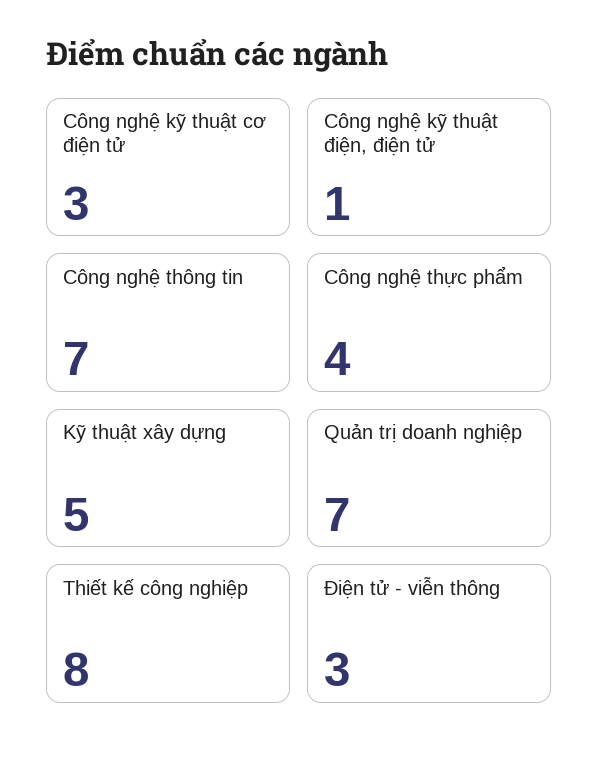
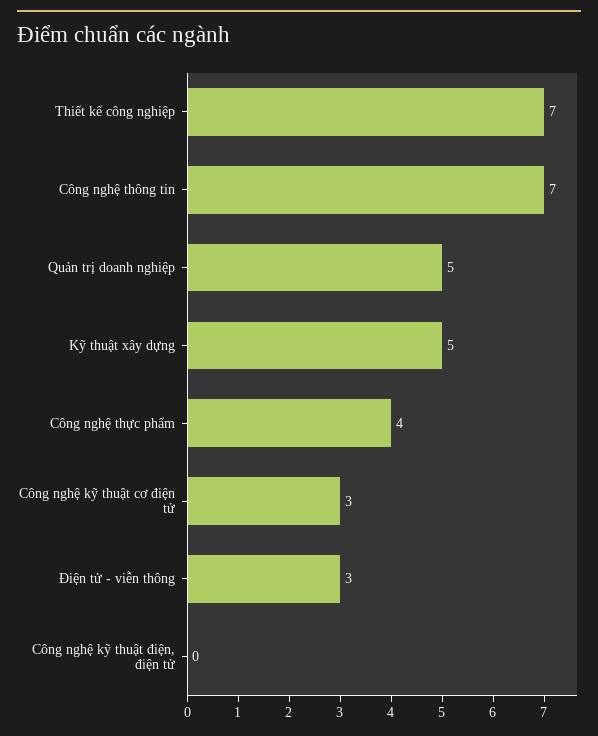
Công nghệ kỹ thuật điện, điện tử: 1 -> 0
Quản trị doanh nghiệp: 7 -> 5
Thiết kế công nghiệp: 8 -> 7

